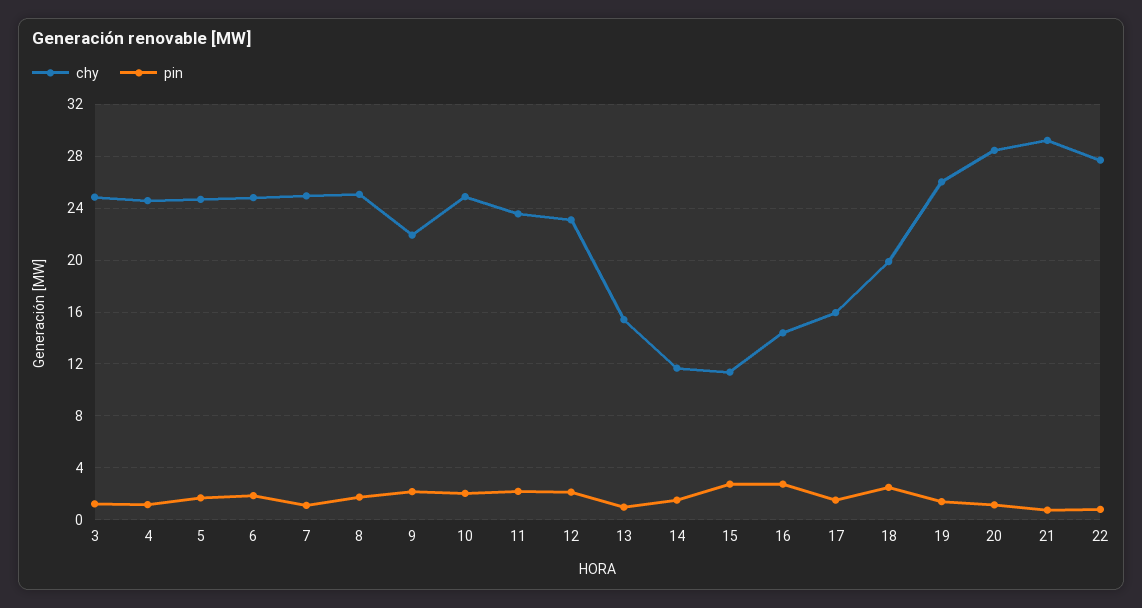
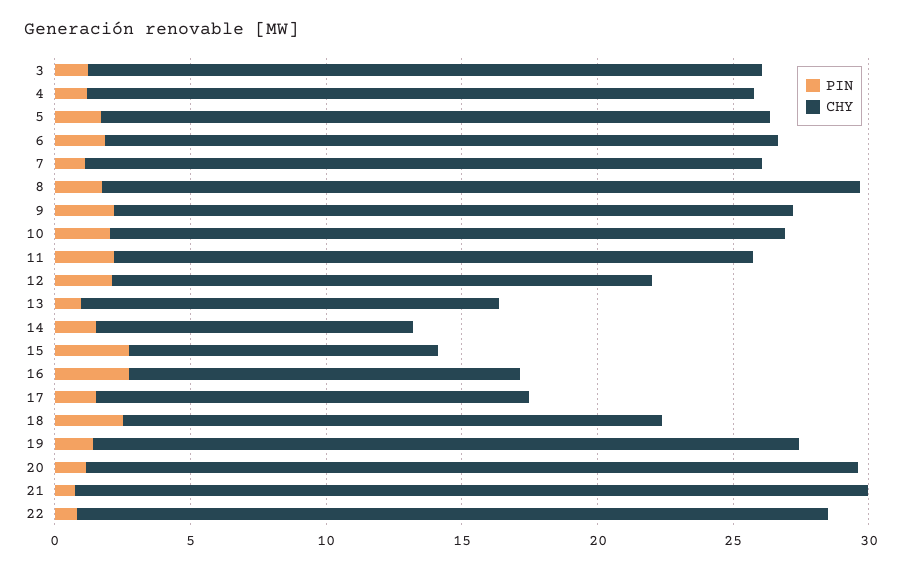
chy, 8: 25 -> 28
chy, 9: 22 -> 25
chy, 12: 23 -> 20

